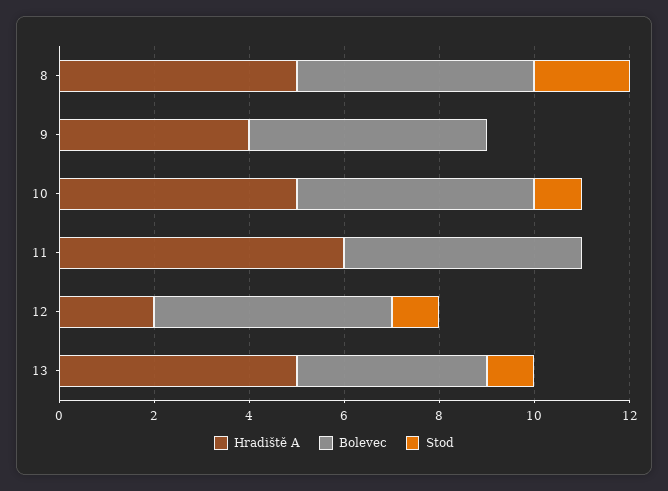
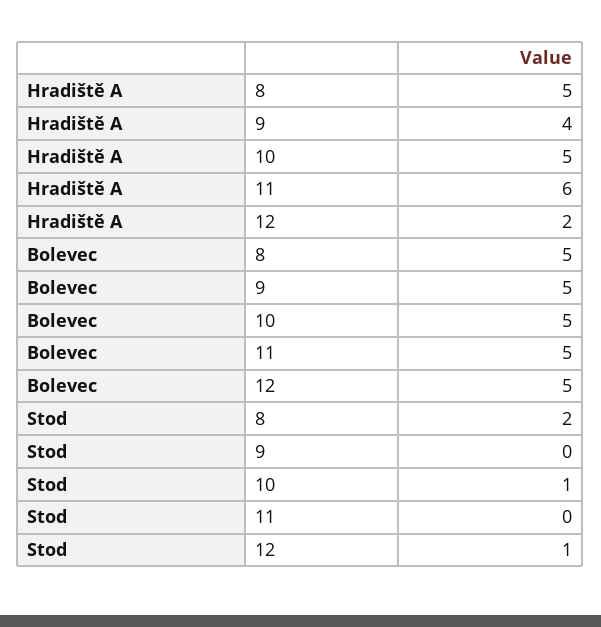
Hradiště A, 13: 5 -> none
Bolevec, 13: 4 -> none
Stod, 13: 1 -> none

